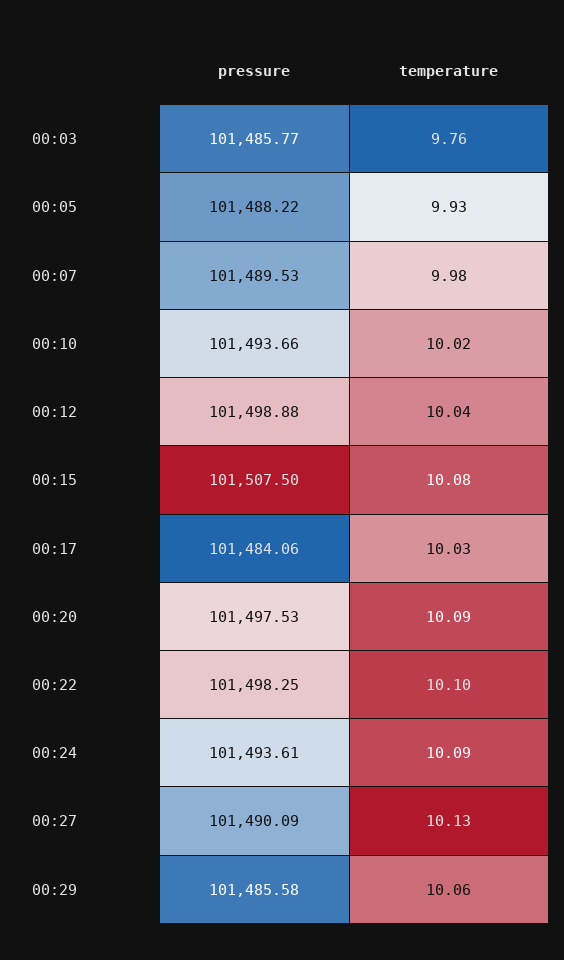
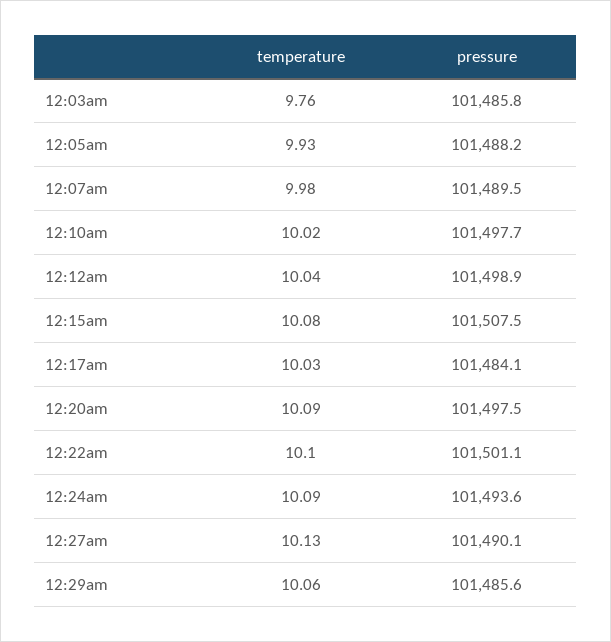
pressure, 00:10: 101493.66 -> 101497.7
pressure, 00:22: 101498.25 -> 101501.1

